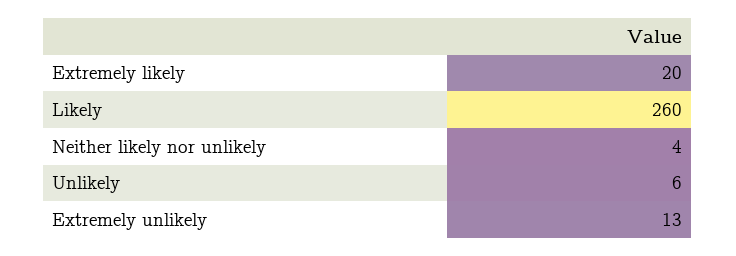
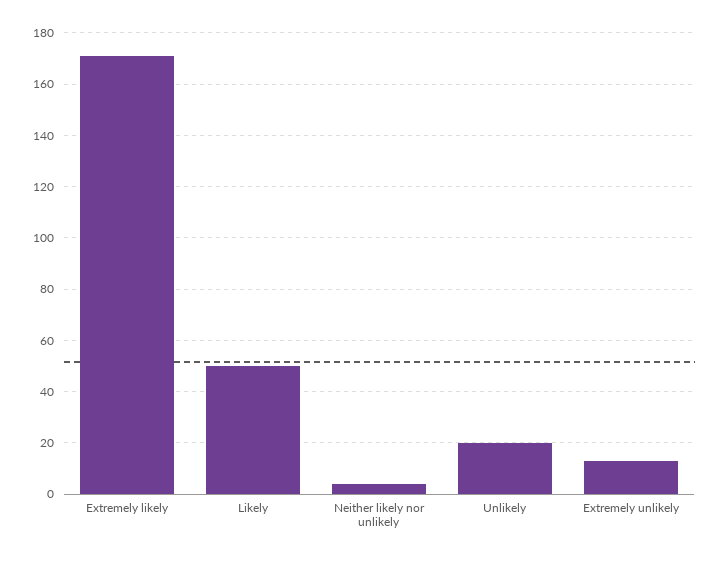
Extremely likely: 20 -> 170
Likely: 260 -> 50
Unlikely: 6 -> 20

